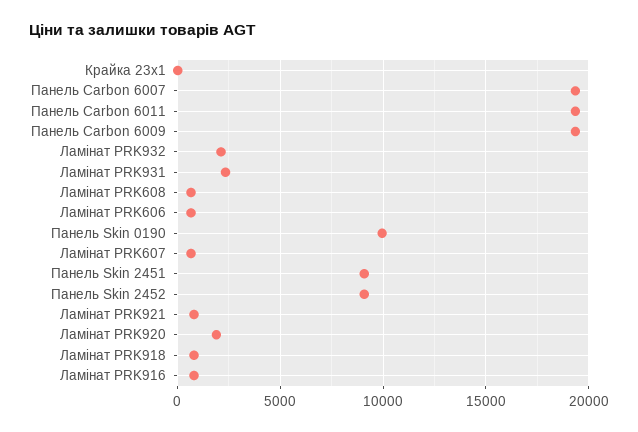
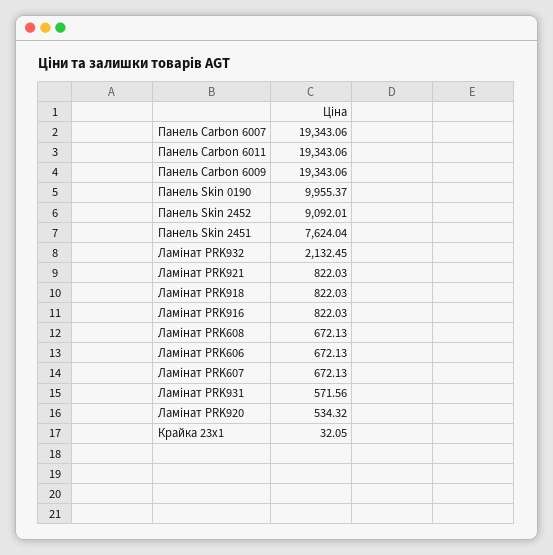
Ламінат PRK931: 2500 -> 571.56
Панель Skin 2451: 9000 -> 7624.04
Ламінат PRK920: 2000 -> 534.32

